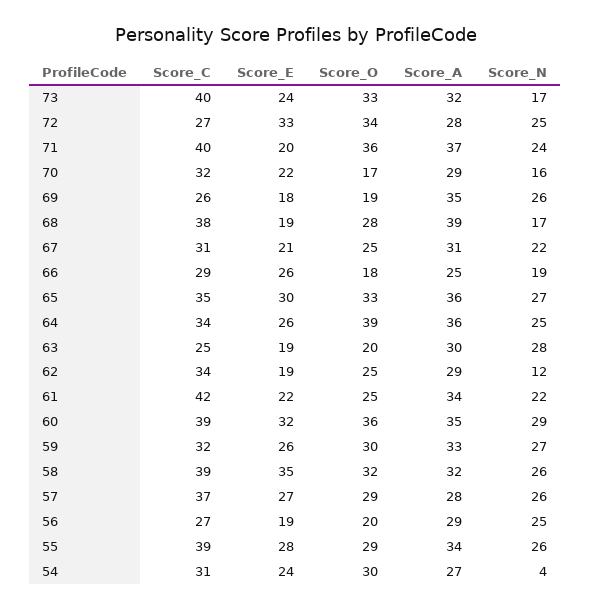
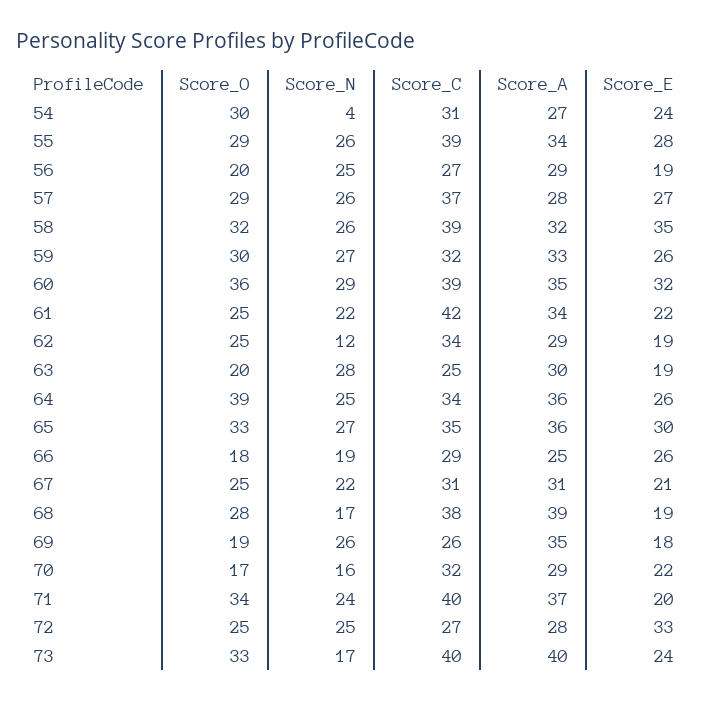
Score_A, 73: 32 -> 40
Score_O, 72: 34 -> 25
Score_O, 71: 36 -> 34

